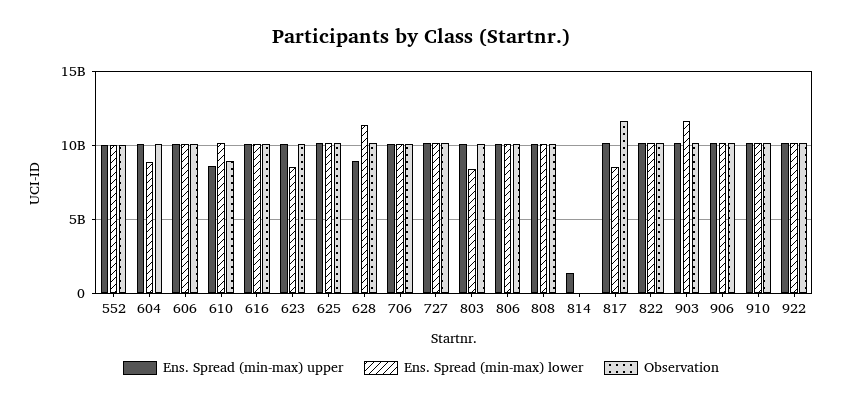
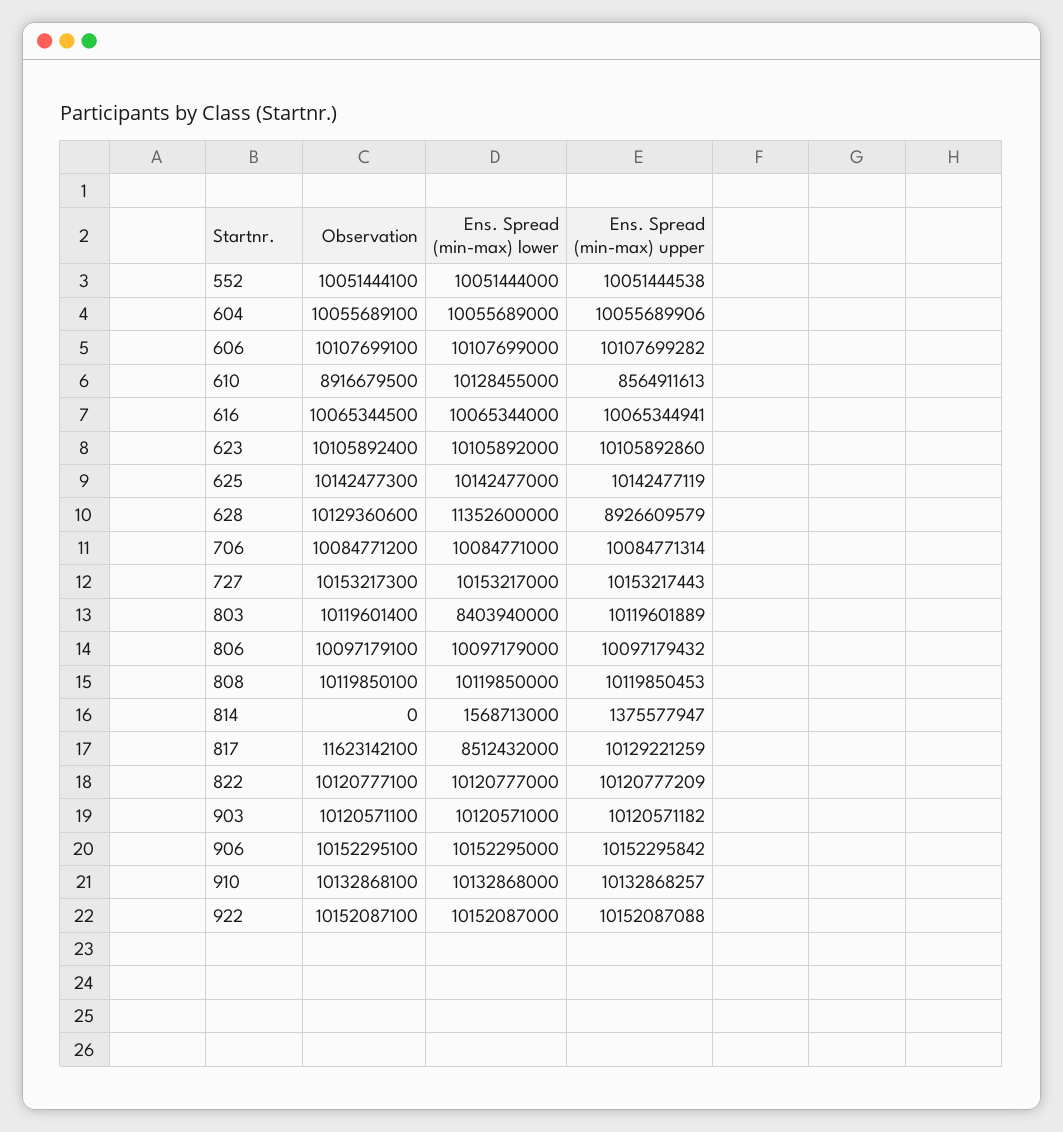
Ens. Spread (min-max) lower, 604: 9000000000 -> 10055689000
Ens. Spread (min-max) lower, 623: 8500000000 -> 10105892000
Ens. Spread (min-max) lower, 814: 0 -> 1568713000
Ens. Spread (min-max) lower, 903: 11500000000 -> 10120571000

